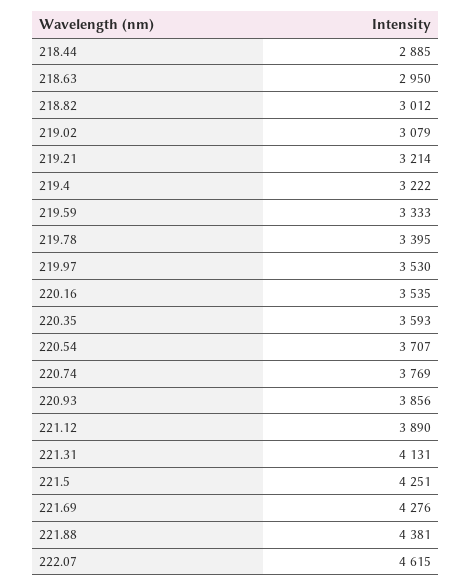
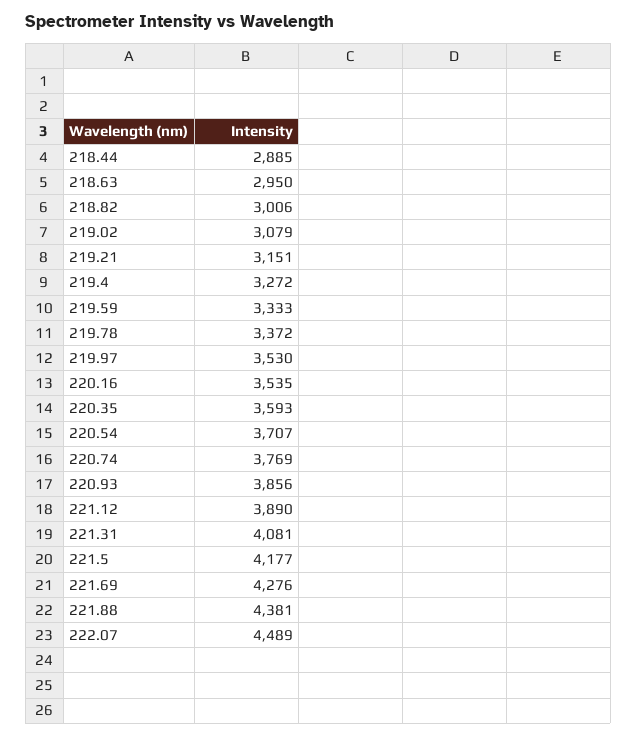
218.82: 3012 -> 3006
219.21: 3214 -> 3151
219.4: 3222 -> 3272
219.78: 3395 -> 3372
221.31: 4131 -> 4081
221.5: 4251 -> 4177
222.07: 4615 -> 4489

